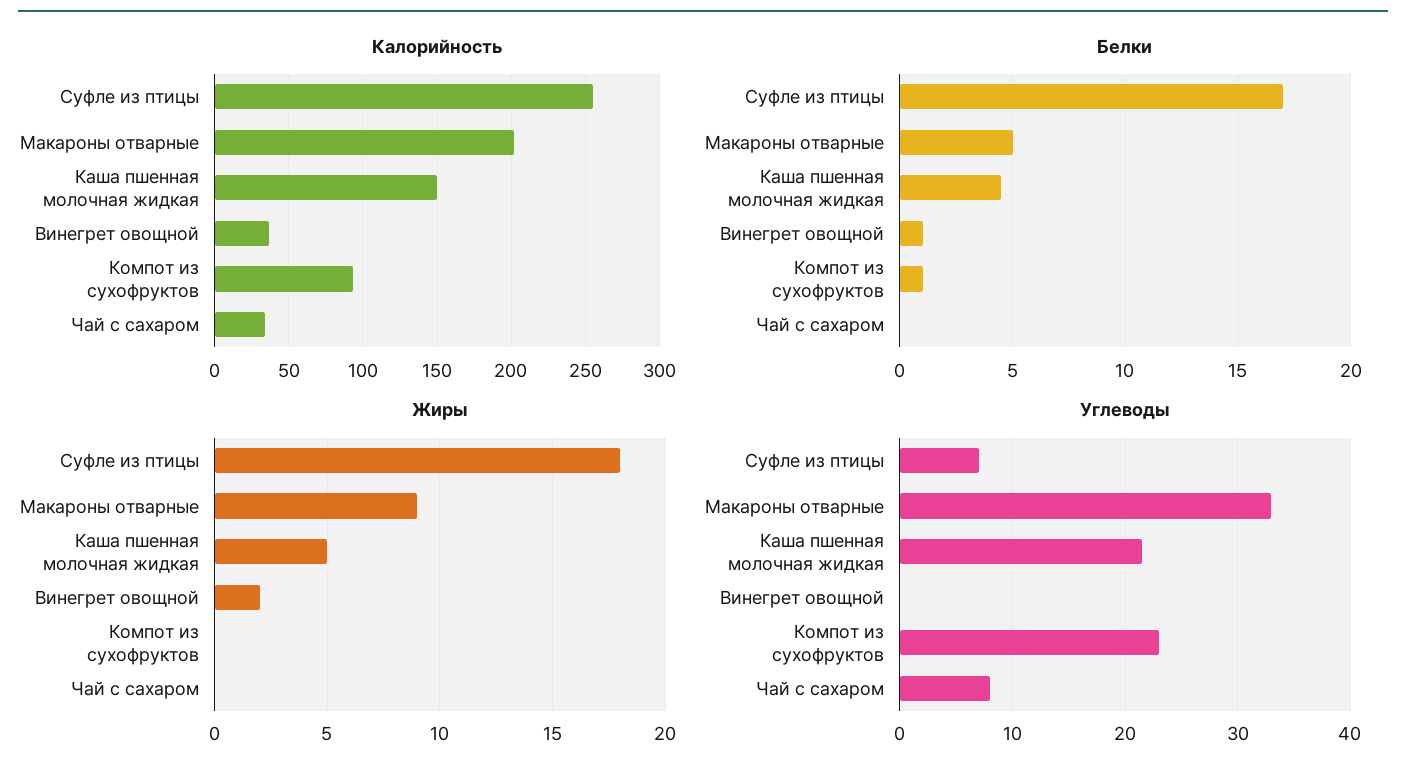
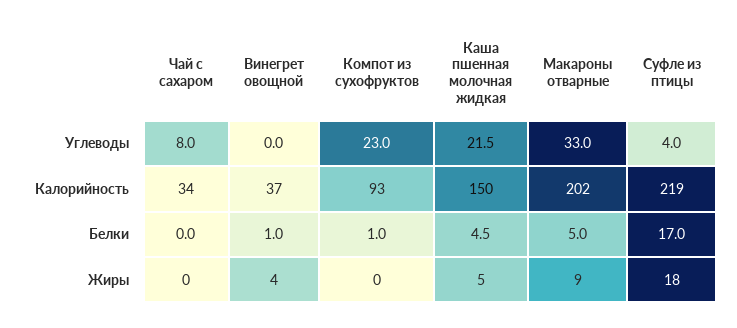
Калорийность, Суфле из птицы: 255 -> 219
Жиры, Винегрет овощной: 2 -> 4
Углеводы, Суфле из птицы: 7 -> 4

